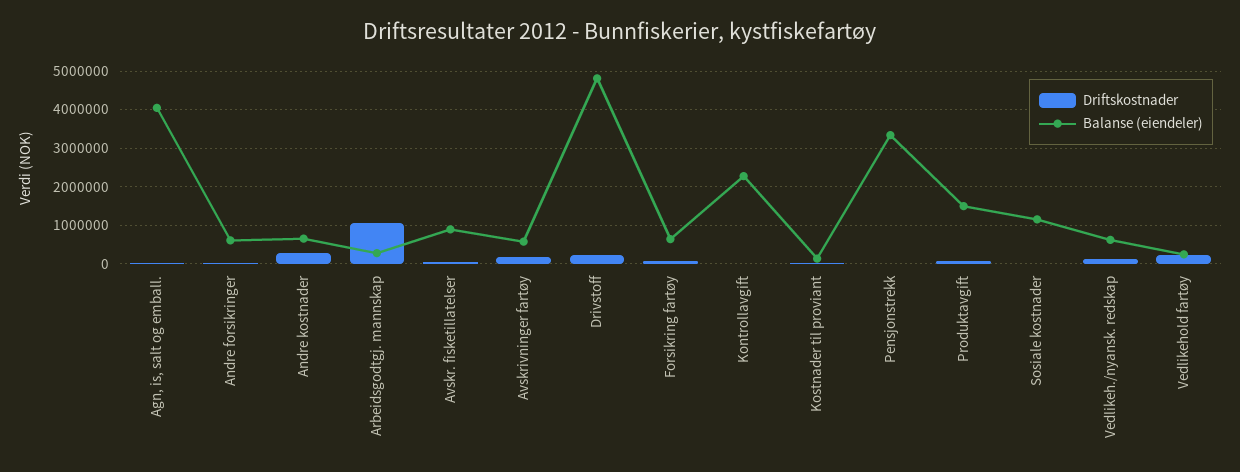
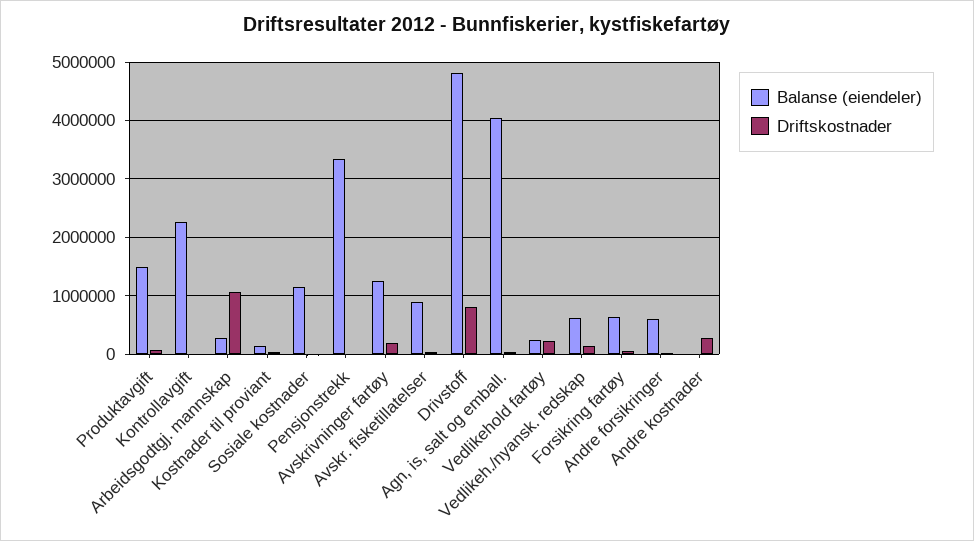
Balanse (eiendeler), Andre kostnader: 600000 -> 0
Balanse (eiendeler), Avskrivninger fartøy: 600000 -> 1200000
Driftskostnader, Drivstoff: 200000 -> 800000

